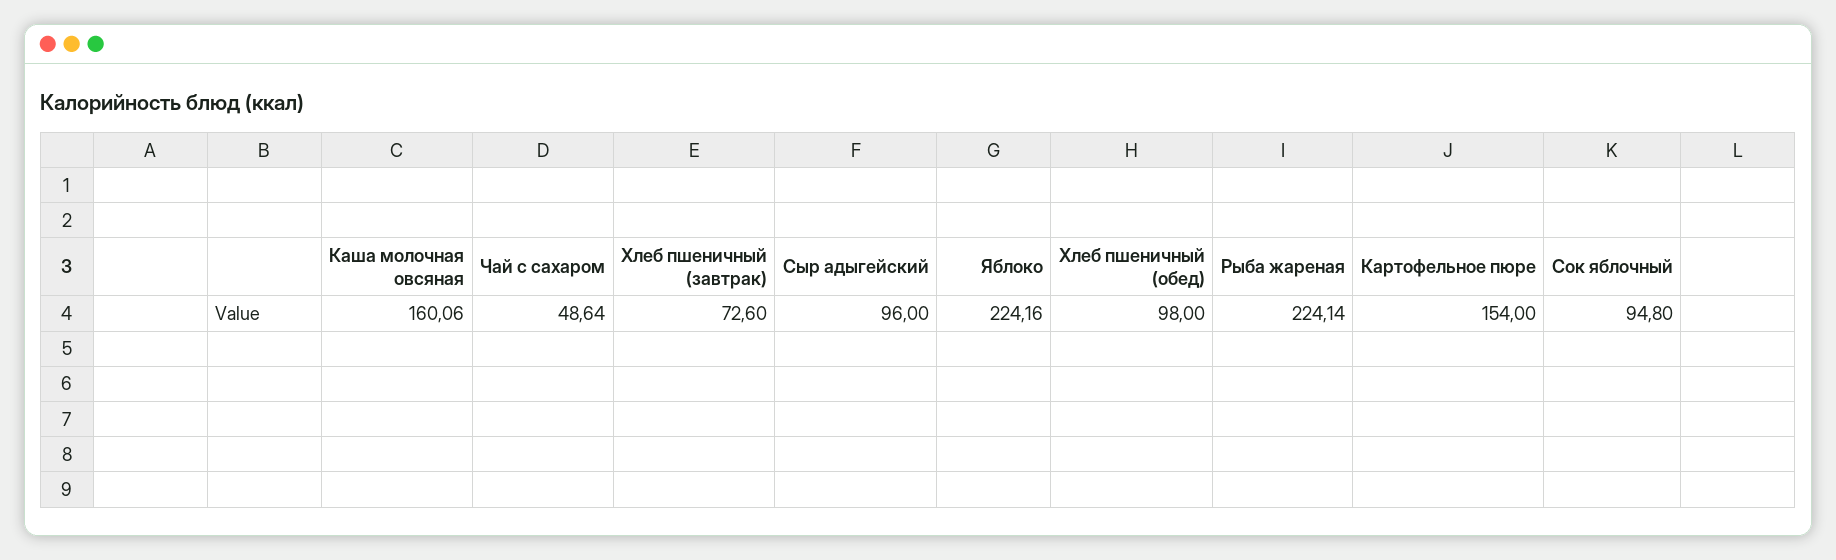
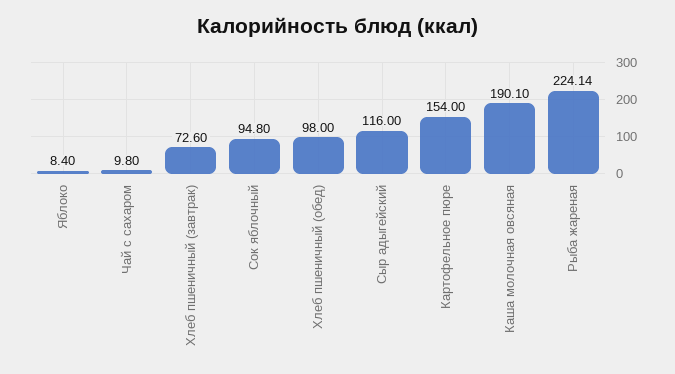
Каша молочная овсяная: 160.06 -> 190.1
Чай с сахаром: 48.64 -> 9.8
Сыр адыгейский: 96 -> 116
Яблоко: 224.16 -> 8.4

